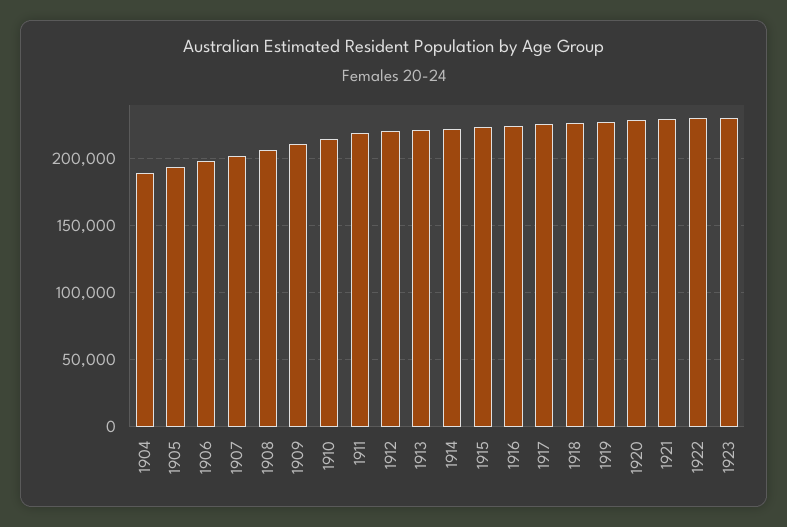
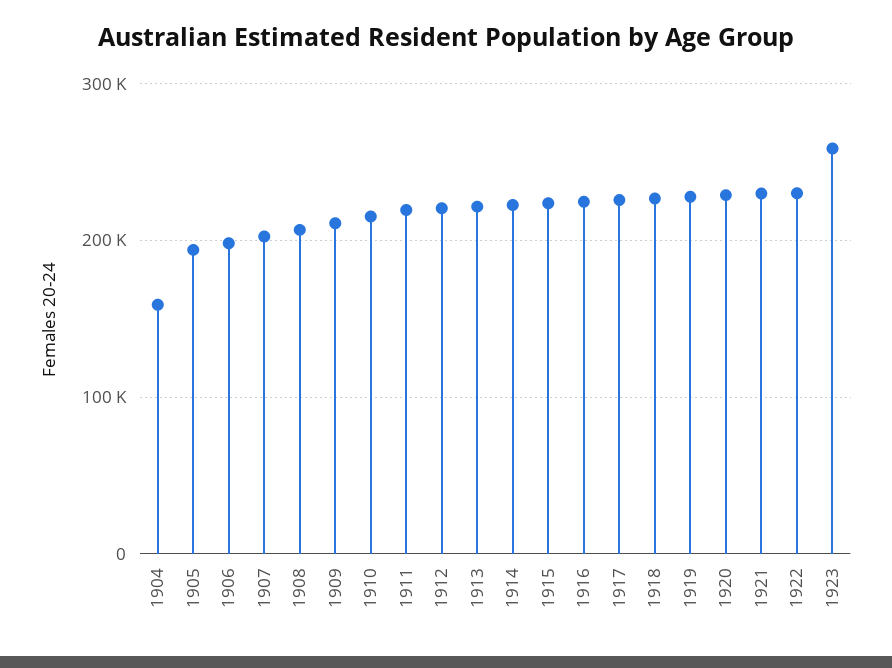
1904: 190000 -> 160000
1923: 230000 -> 260000

